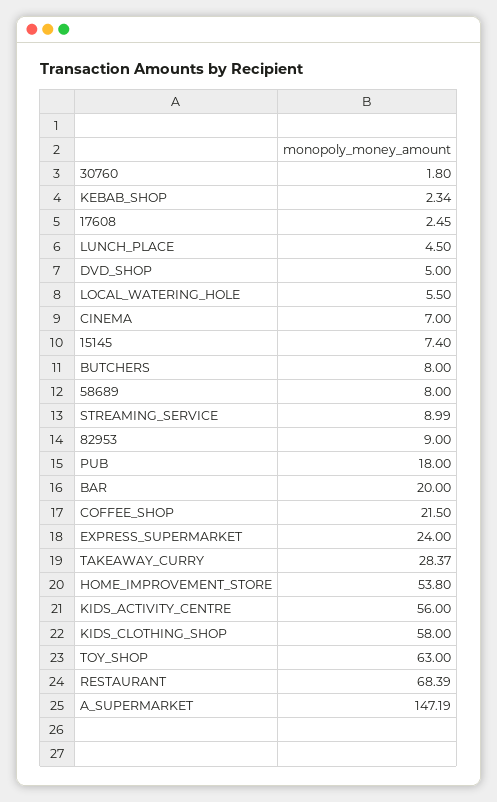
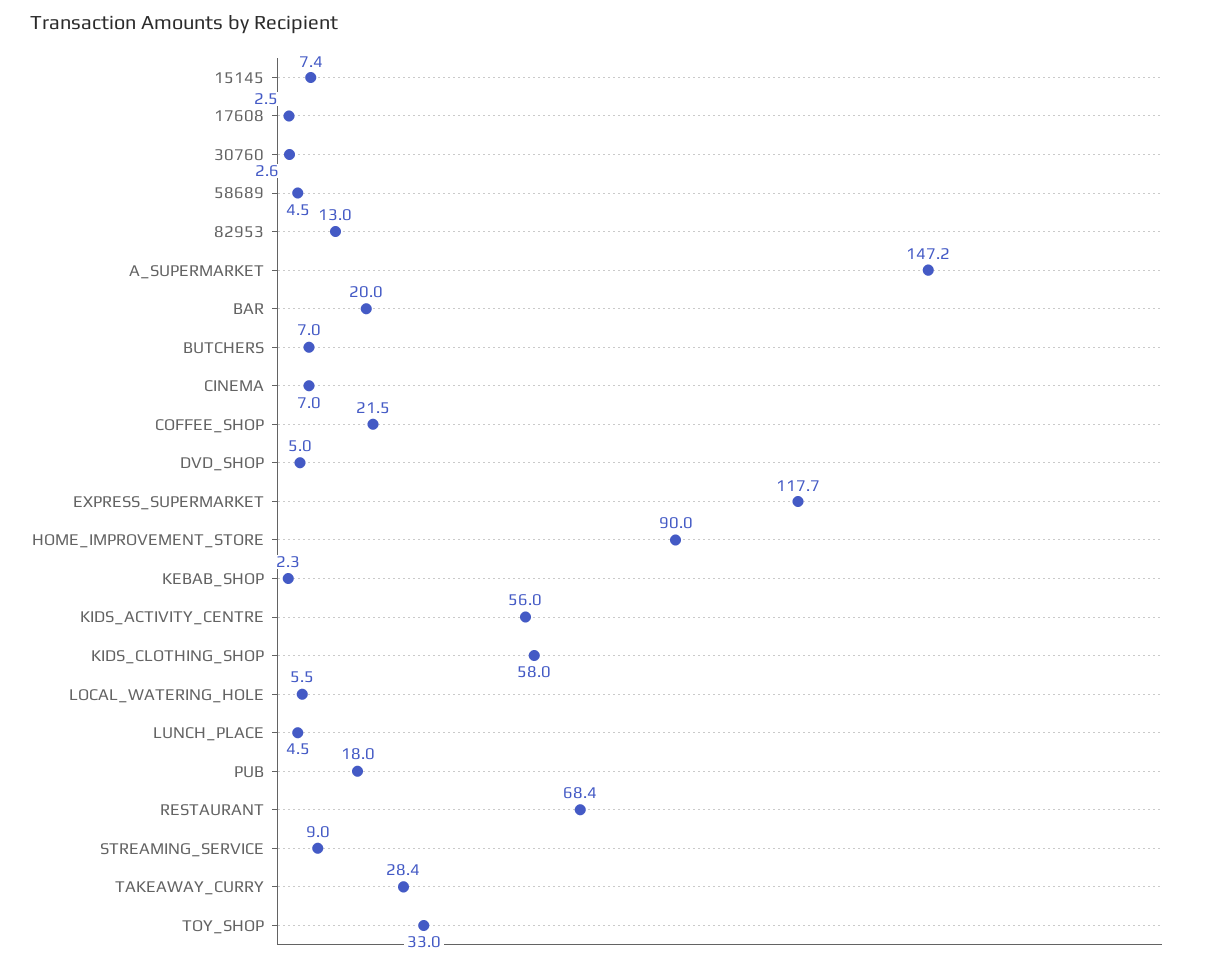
30760: 1.8 -> 2.6
BUTCHERS: 8 -> 7
58689: 8 -> 4.5
82953: 9 -> 13
EXPRESS_SUPERMARKET: 24 -> 117.7
HOME_IMPROVEMENT_STORE: 53.8 -> 90
TOY_SHOP: 63 -> 33

